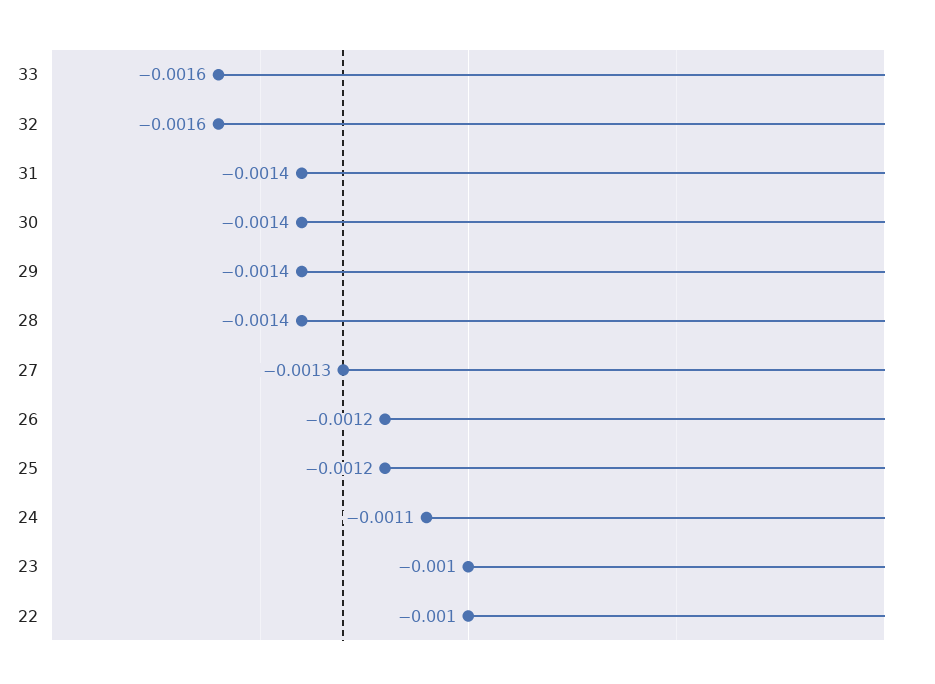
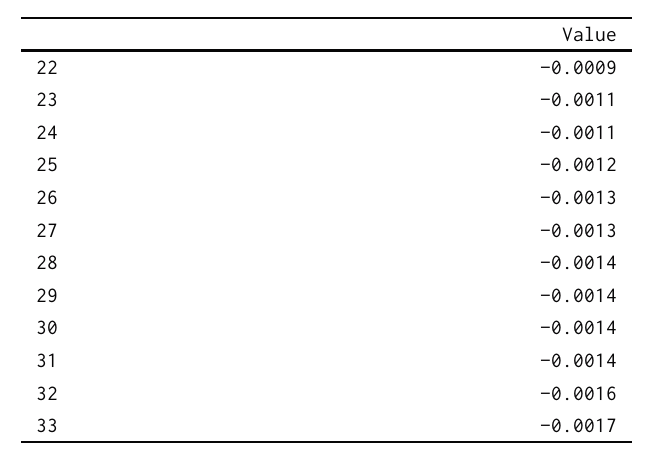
33: -0.0016 -> -0.0017
26: -0.0012 -> -0.0013
23: -0.001 -> -0.0011
22: -0.001 -> -0.0009

